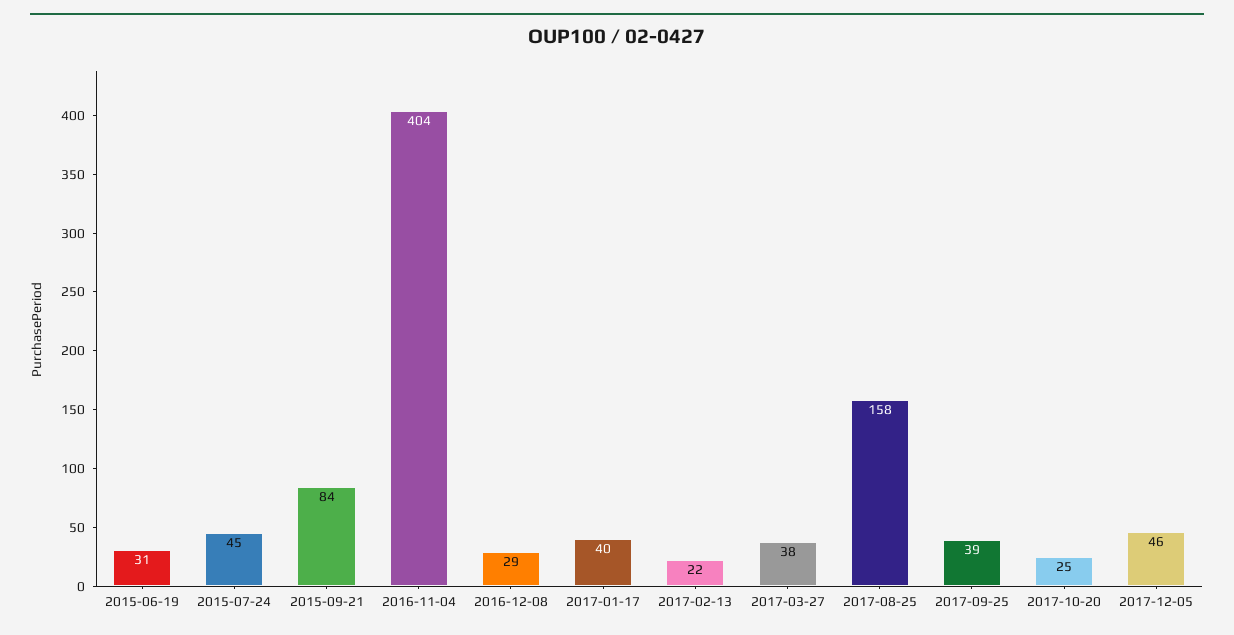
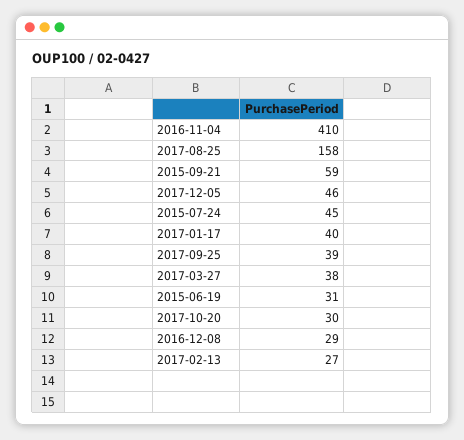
2015-09-21: 84 -> 59
2016-11-04: 404 -> 410
2017-02-13: 22 -> 27
2017-10-20: 25 -> 30

